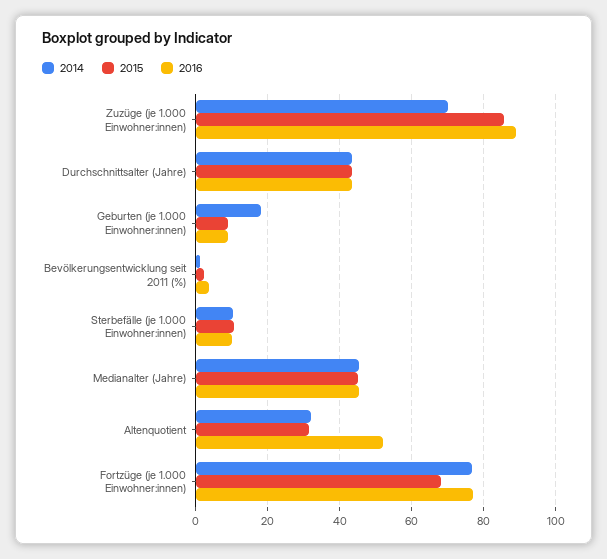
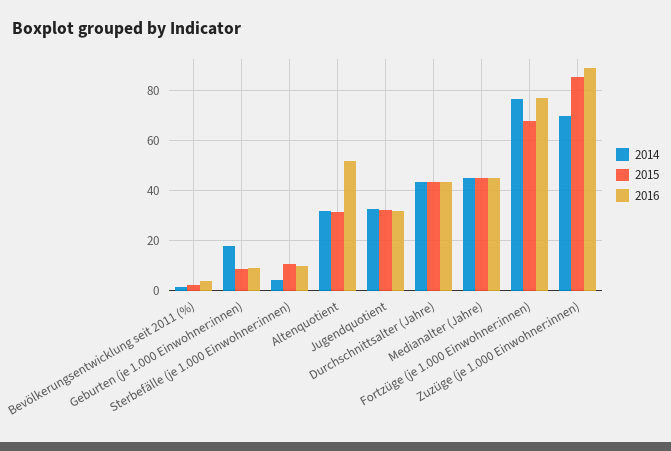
2014, Sterbefälle (je 1.000 Einwohner:innen): 10 -> 5
2014, Jugendquotient: none -> 32.5
2015, Jugendquotient: none -> 32.5
2016, Jugendquotient: none -> 32.5

